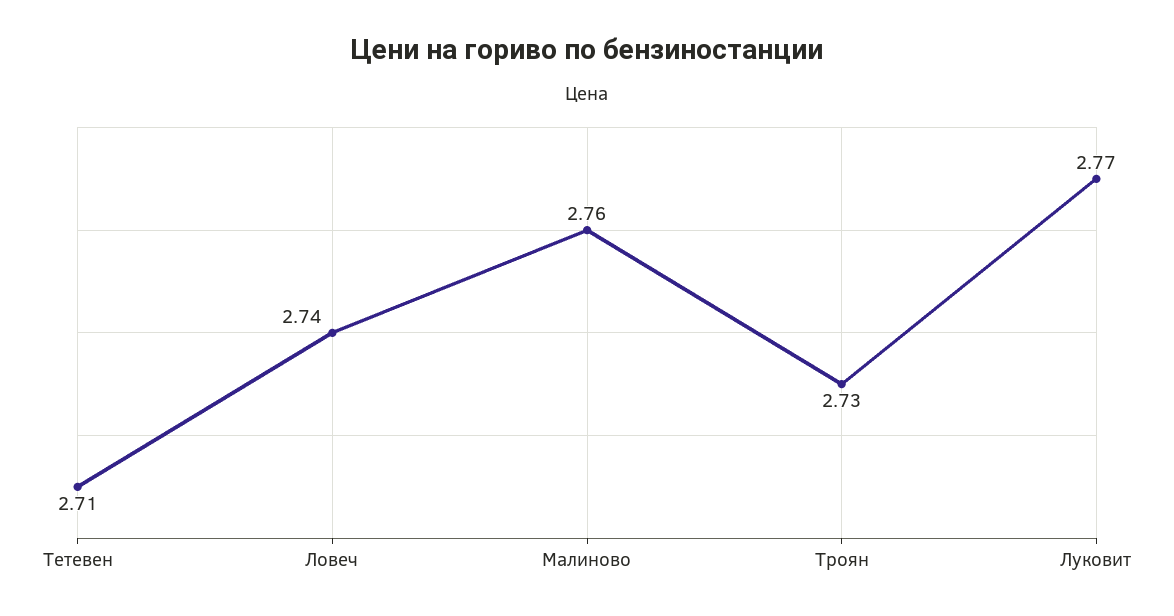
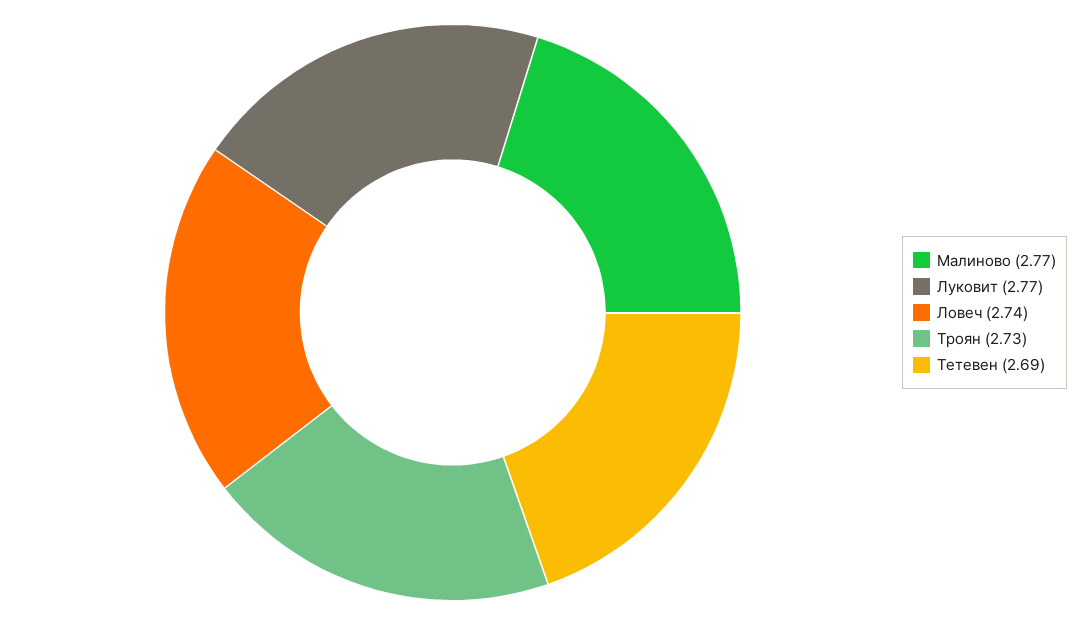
Тетевен: 2.71 -> 2.69
Малиново: 2.76 -> 2.77

